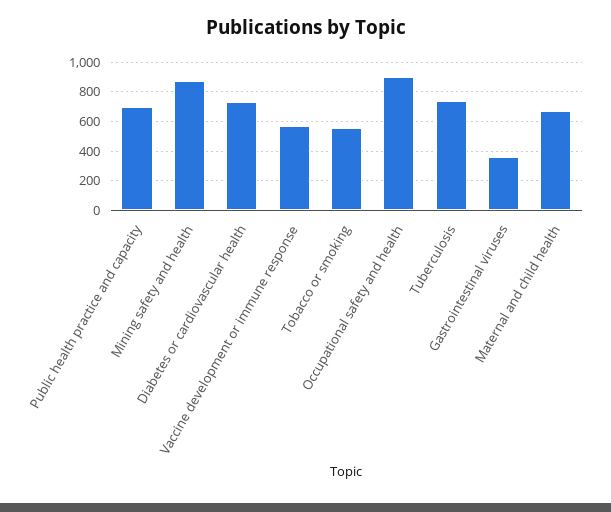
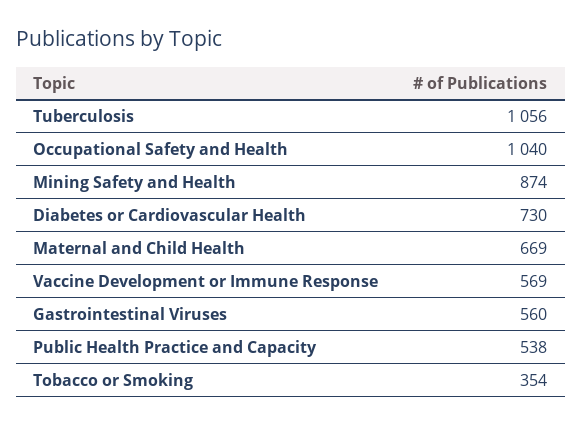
Public health practice and capacity: 700 -> 538
Tobacco or smoking: 550 -> 354
Occupational safety and health: 900 -> 1040
Tuberculosis: 750 -> 1056
Gastrointestinal viruses: 350 -> 560

